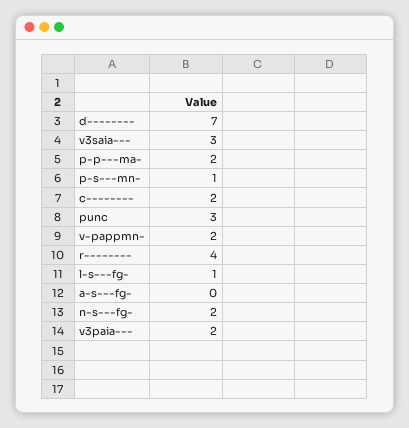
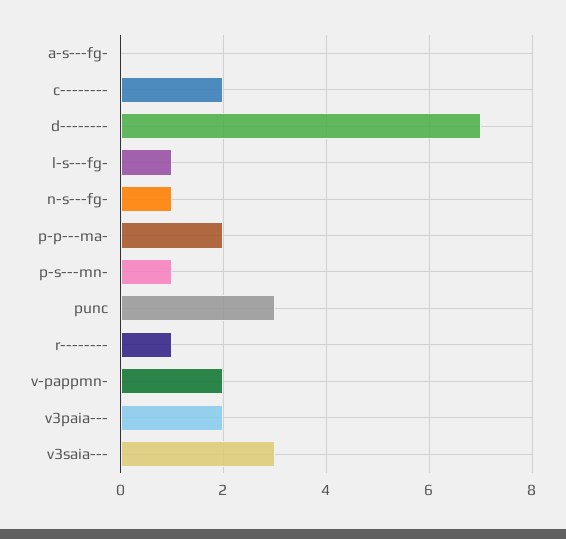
r--------: 4 -> 1
n-s---fg-: 2 -> 1

